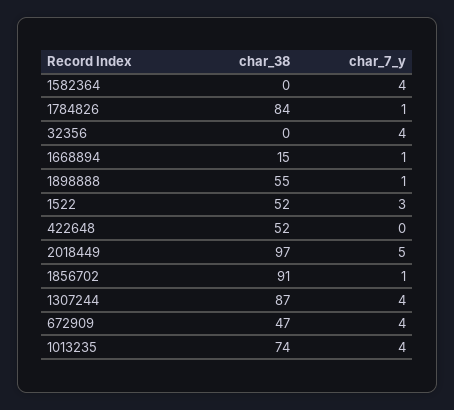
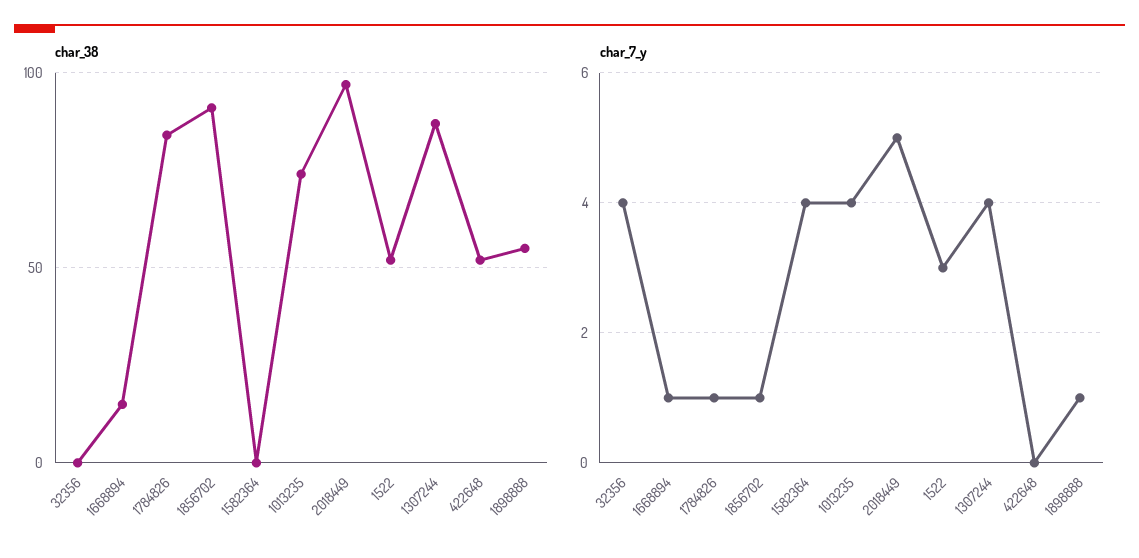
char_38, 672909: 47 -> none
char_7_y, 672909: 4 -> none

